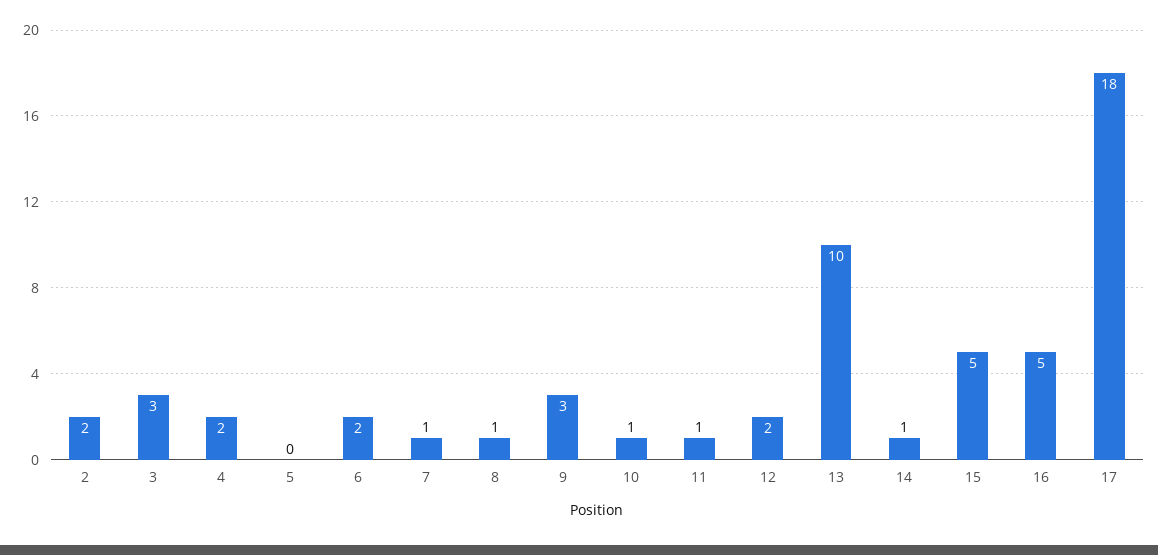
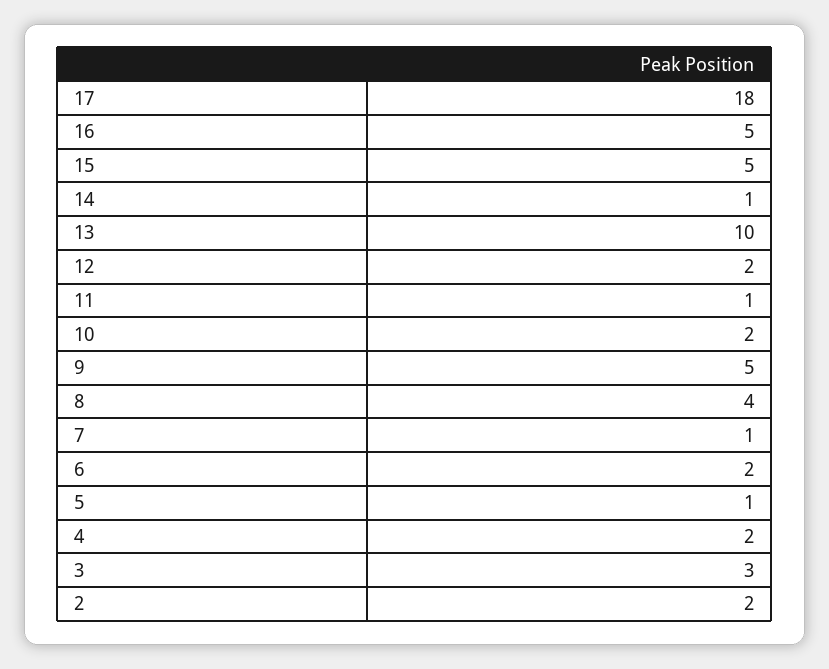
5: 0 -> 1
8: 1 -> 4
9: 3 -> 5
10: 1 -> 2

